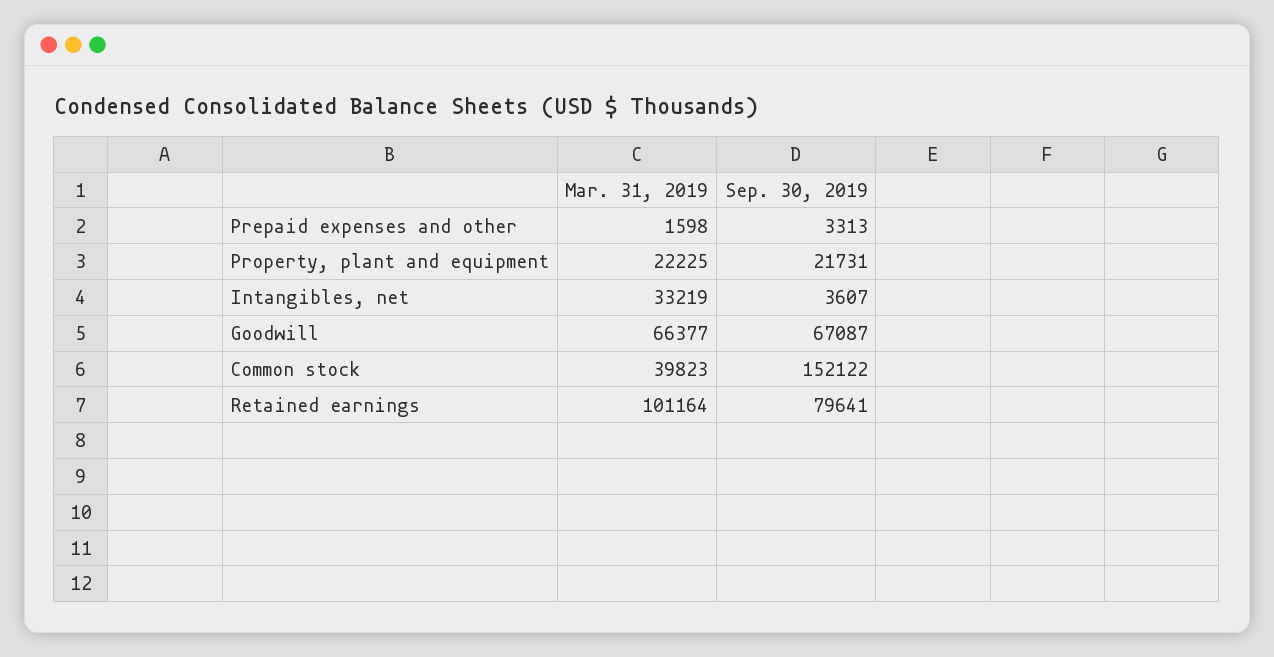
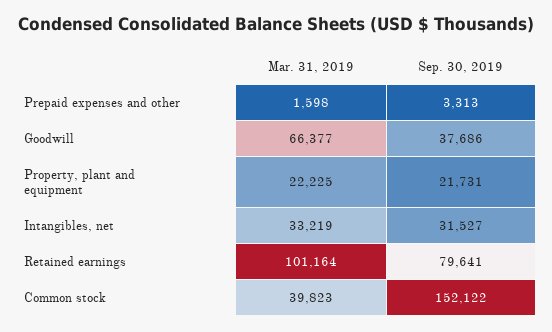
Sep. 30, 2019, Intangibles, net: 3607 -> 31527
Sep. 30, 2019, Goodwill: 67087 -> 37686

